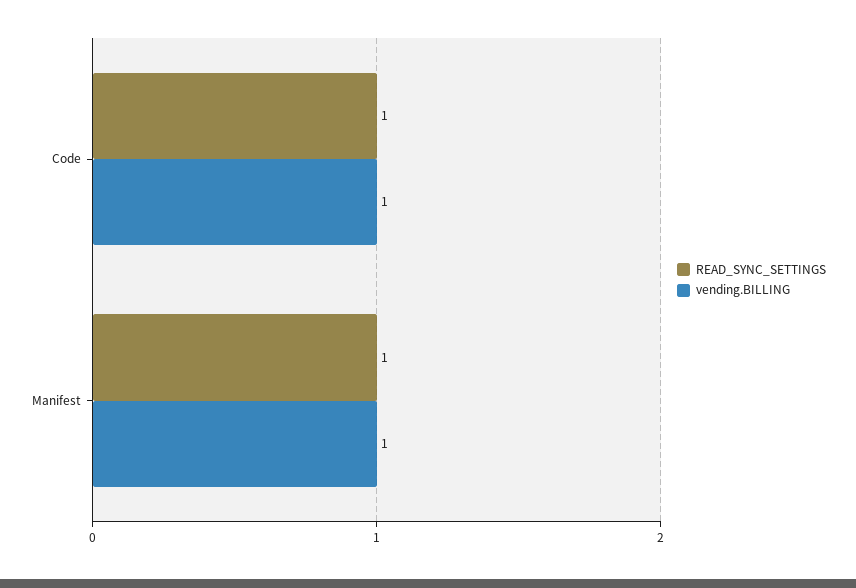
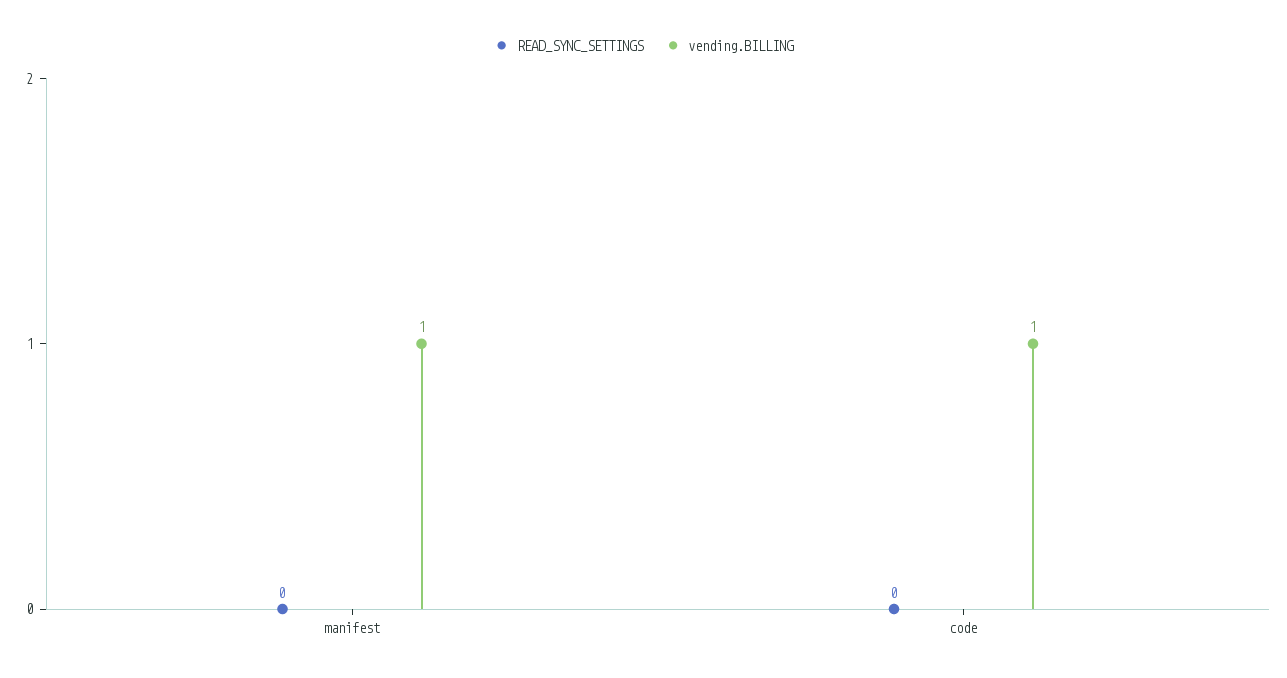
READ_SYNC_SETTINGS, Code: 1 -> 0
READ_SYNC_SETTINGS, Manifest: 1 -> 0

